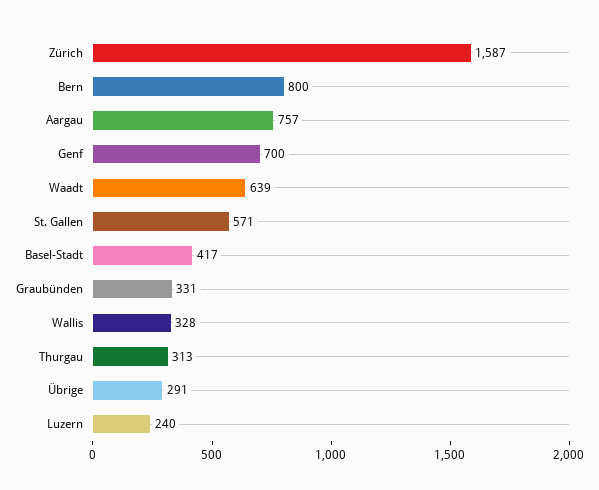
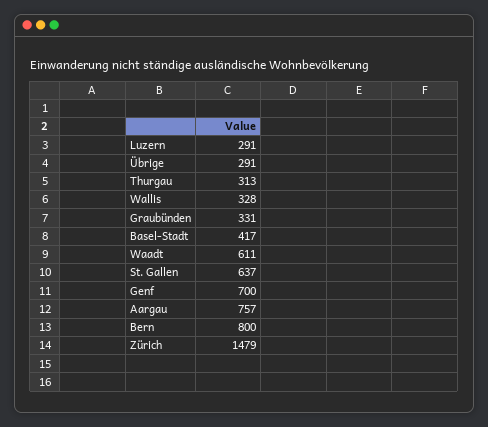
Zürich: 1587 -> 1479
Waadt: 639 -> 611
St. Gallen: 571 -> 637
Luzern: 240 -> 291

